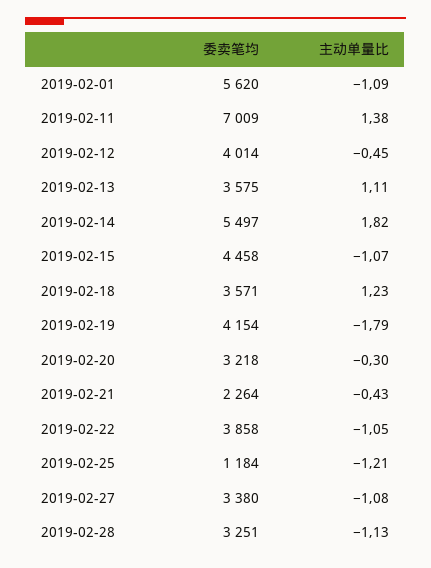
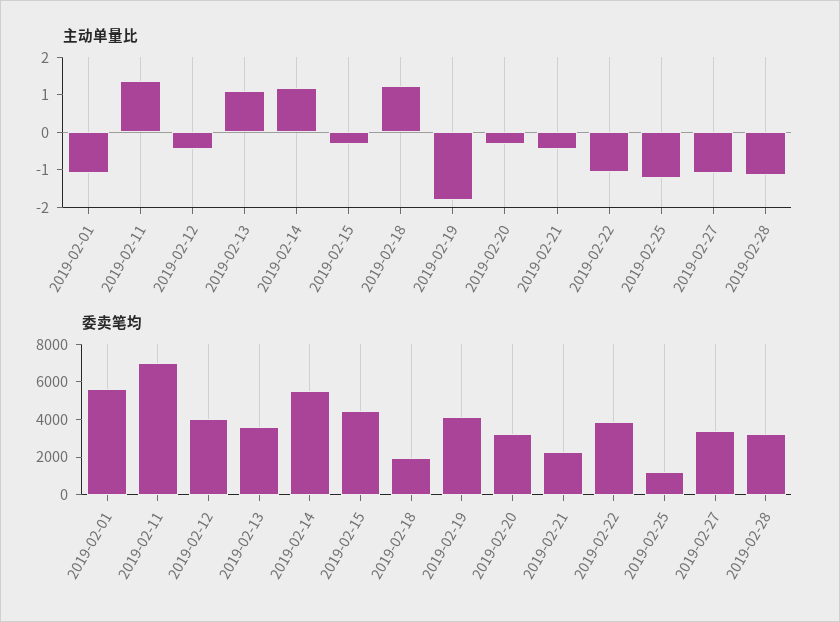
主动单量比, 2019-02-14: 1.82 -> 1.25
主动单量比, 2019-02-15: -1.07 -> -0.25
委卖笔均, 2019-02-18: 3571 -> 2000

